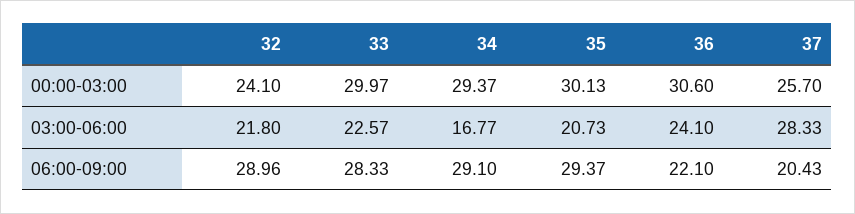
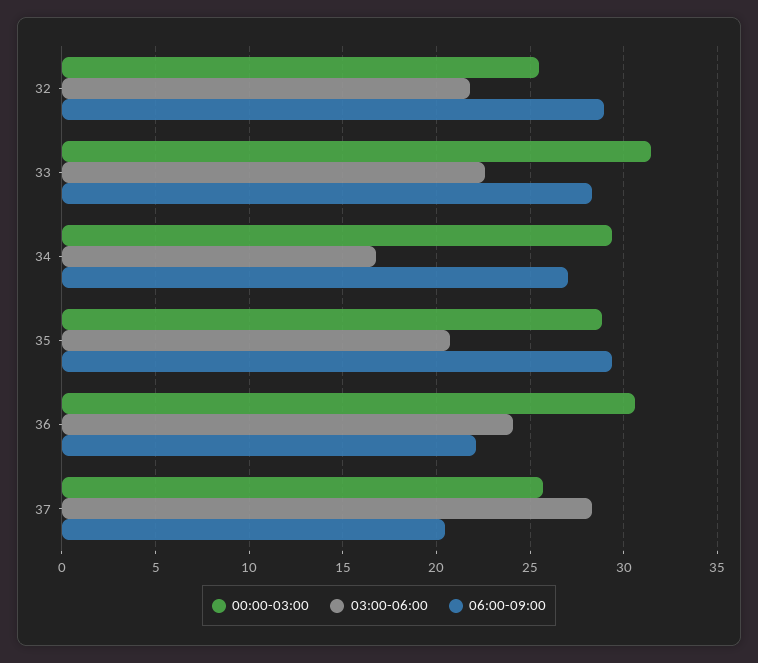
00:00-03:00, 32: 24.1 -> 25.5
00:00-03:00, 33: 29.97 -> 31.5
00:00-03:00, 35: 30.13 -> 29
06:00-09:00, 34: 29.1 -> 27

